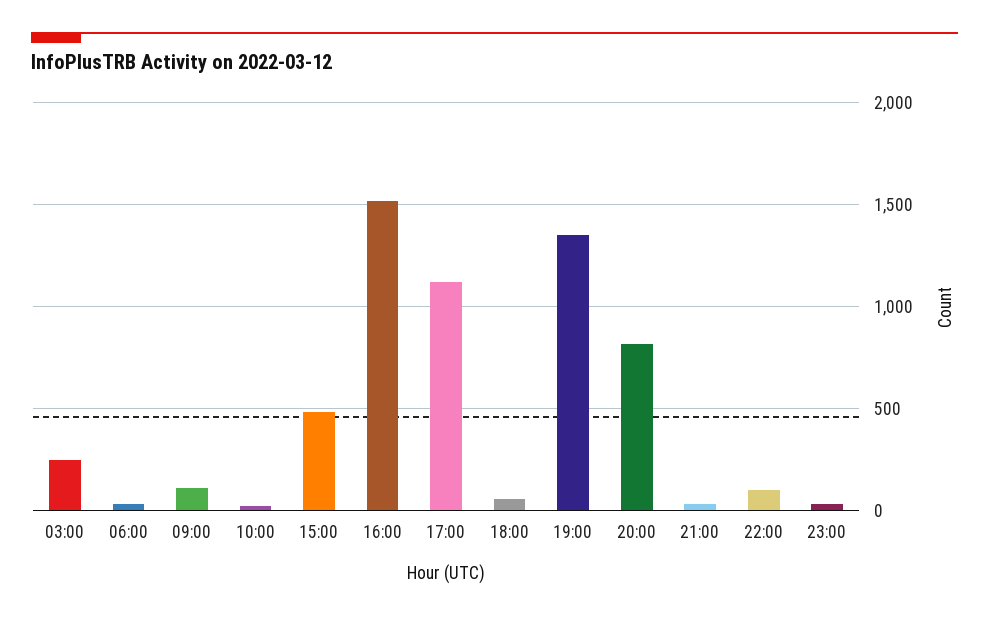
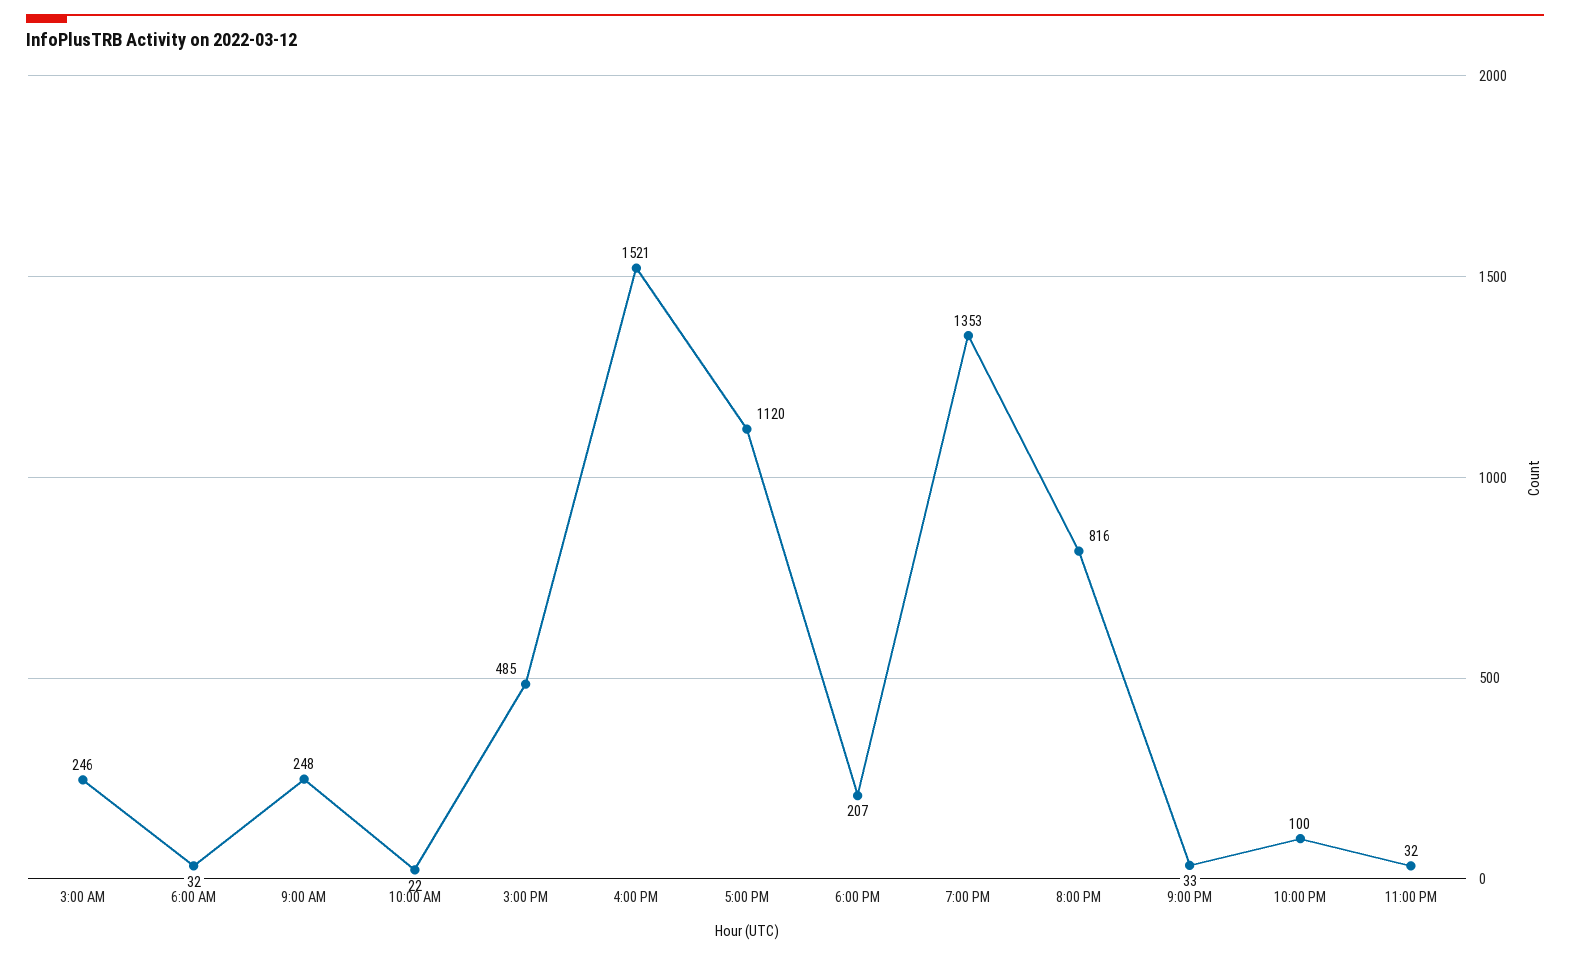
09:00: 100 -> 248
18:00: 50 -> 207

